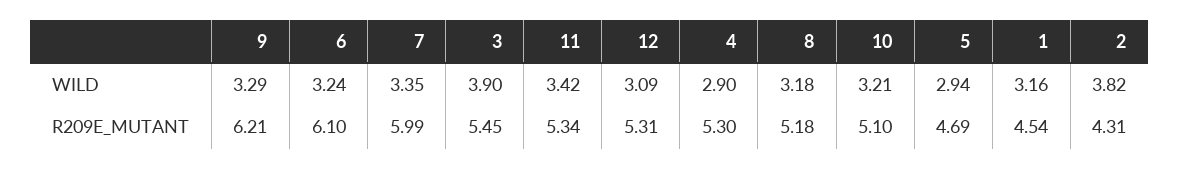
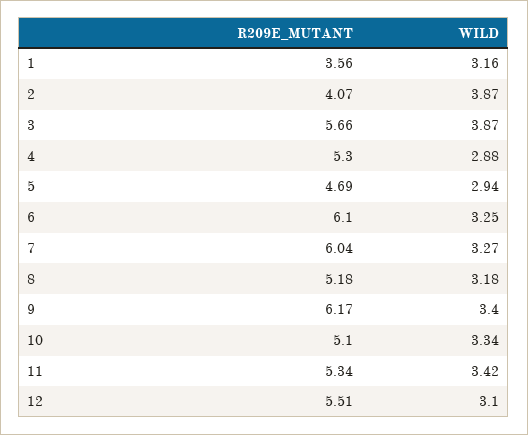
9, WILD: 3.29 -> 3.4
6, WILD: 3.24 -> 3.25
7, WILD: 3.35 -> 3.27
3, WILD: 3.9 -> 3.87
12, WILD: 3.09 -> 3.1
4, WILD: 2.9 -> 2.88
10, WILD: 3.21 -> 3.34
2, WILD: 3.82 -> 3.87
9, R209E_MUTANT: 6.21 -> 6.17
7, R209E_MUTANT: 5.99 -> 6.04
3, R209E_MUTANT: 5.45 -> 5.66
12, R209E_MUTANT: 5.31 -> 5.51
1, R209E_MUTANT: 4.54 -> 3.56
2, R209E_MUTANT: 4.31 -> 4.07

